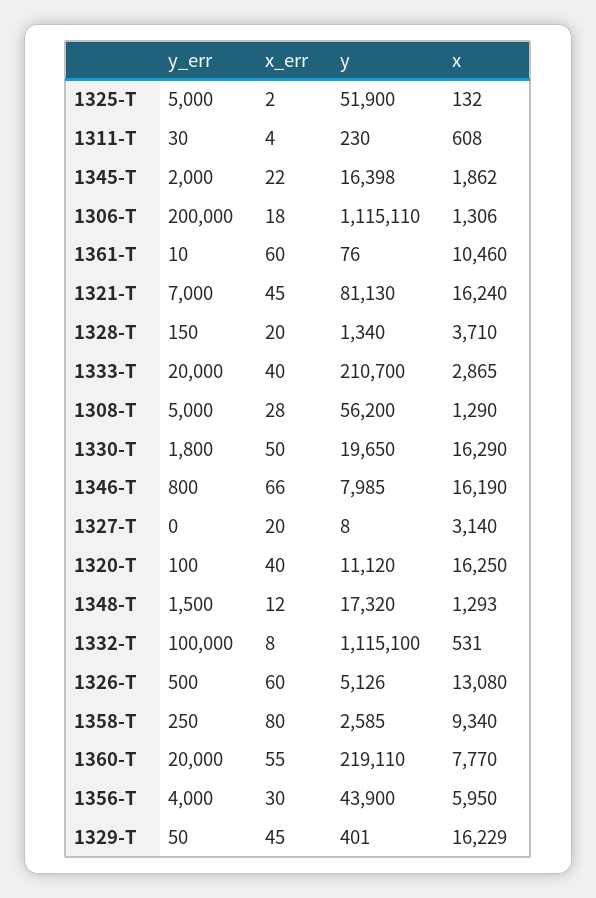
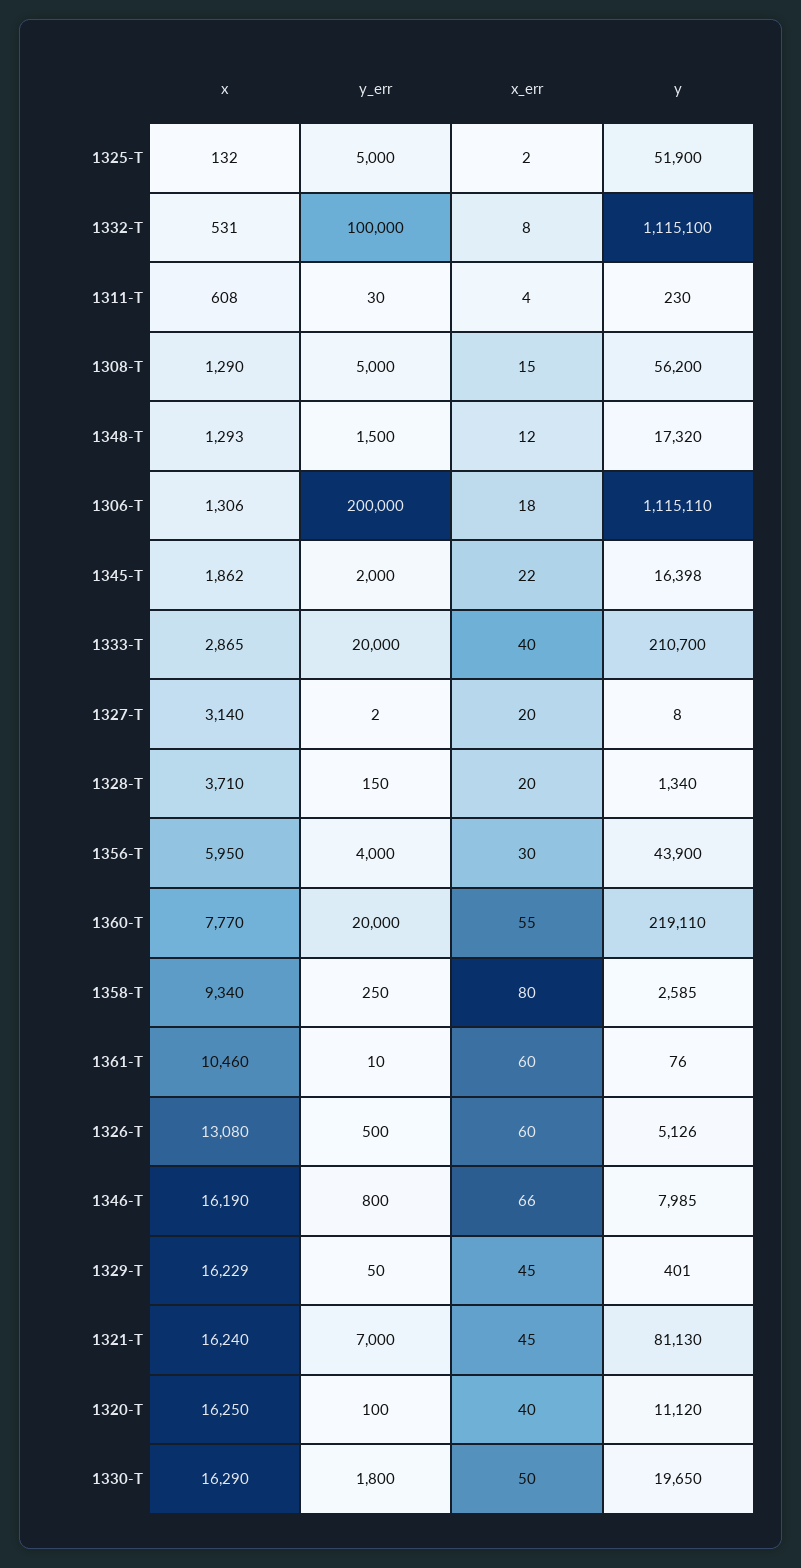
x_err, 1308-T: 28 -> 15
y_err, 1327-T: 0 -> 2

